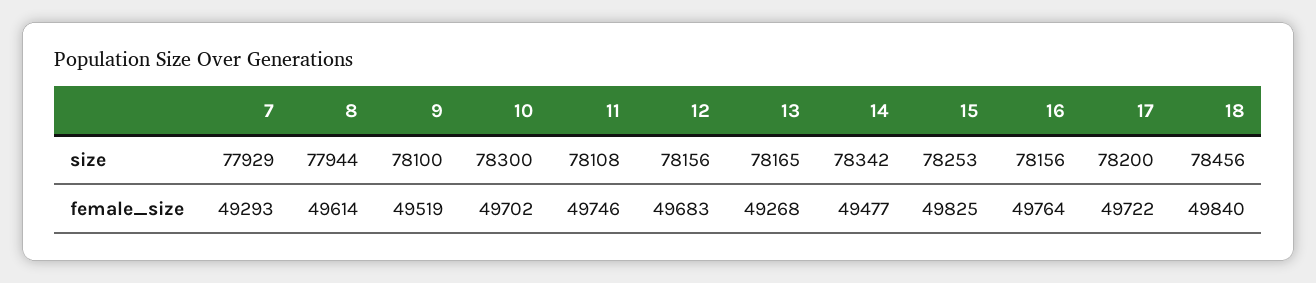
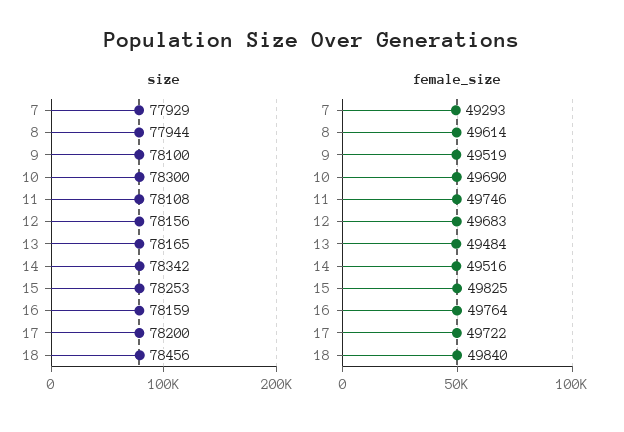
size, 16: 78156 -> 78159
female_size, 10: 49702 -> 49690
female_size, 13: 49268 -> 49484
female_size, 14: 49477 -> 49516

